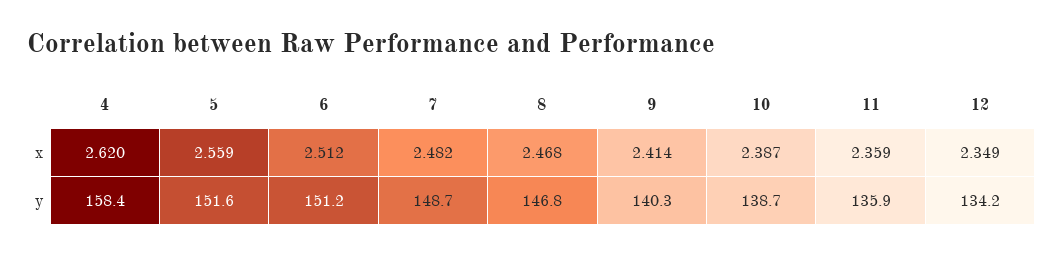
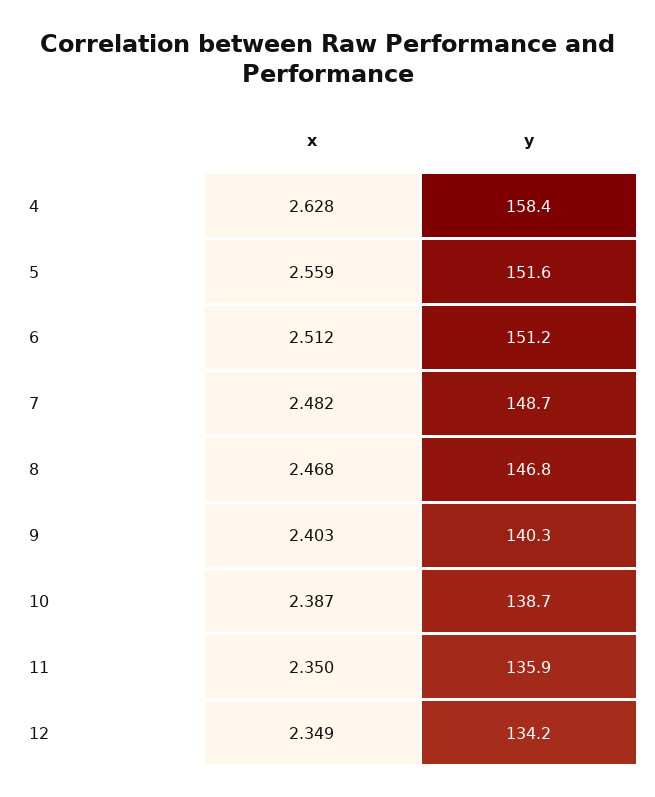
4, x: 2.62 -> 2.628
9, x: 2.414 -> 2.403
11, x: 2.359 -> 2.35

